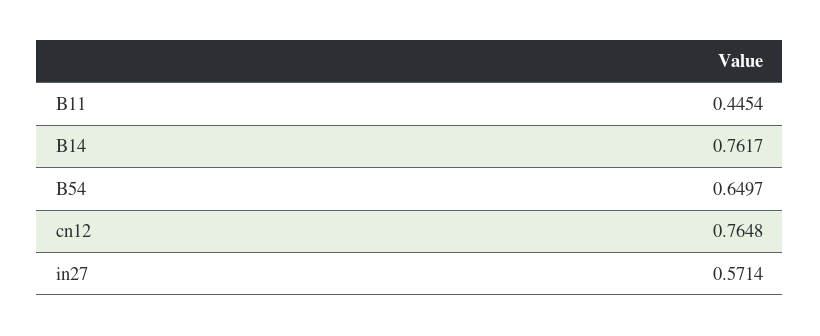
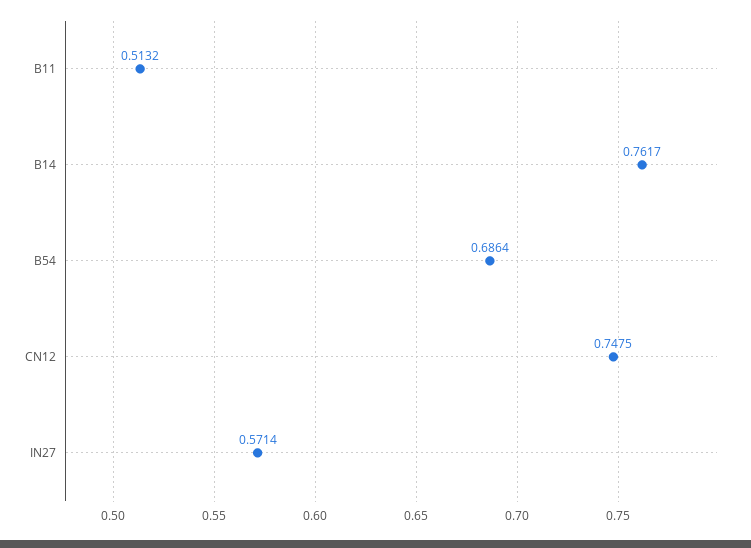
B11: 0.4454 -> 0.5132
B54: 0.6497 -> 0.6864
cn12: 0.7648 -> 0.7475

